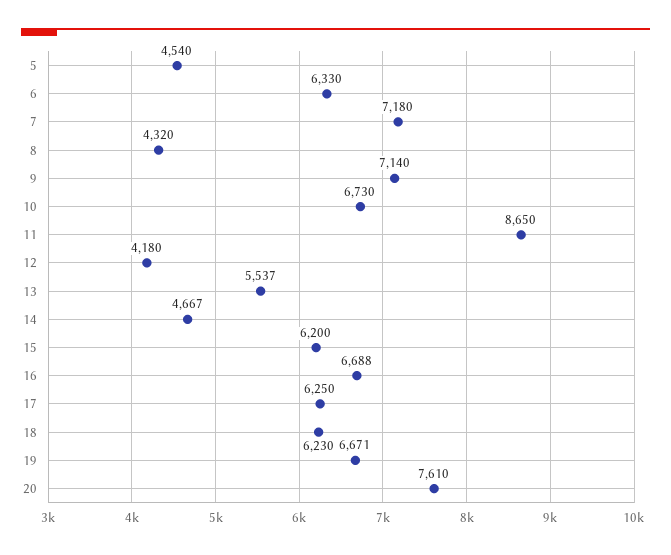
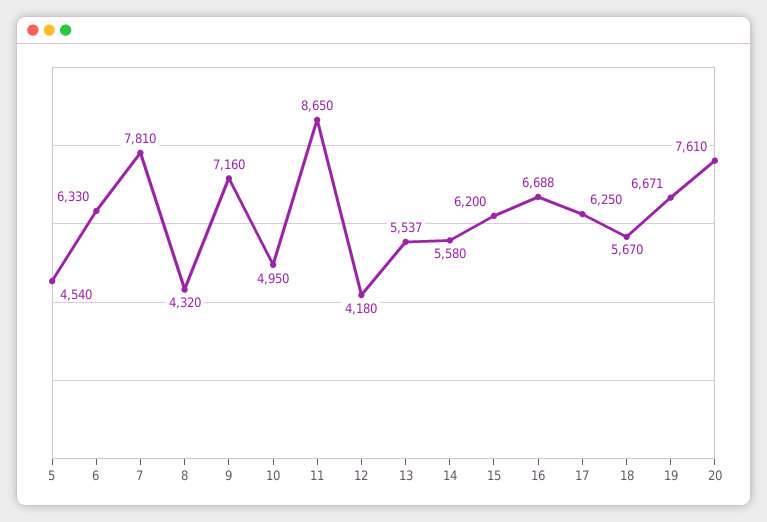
7: 7180 -> 7810
9: 7140 -> 7160
10: 6730 -> 4950
14: 4667 -> 5580
18: 6230 -> 5670

